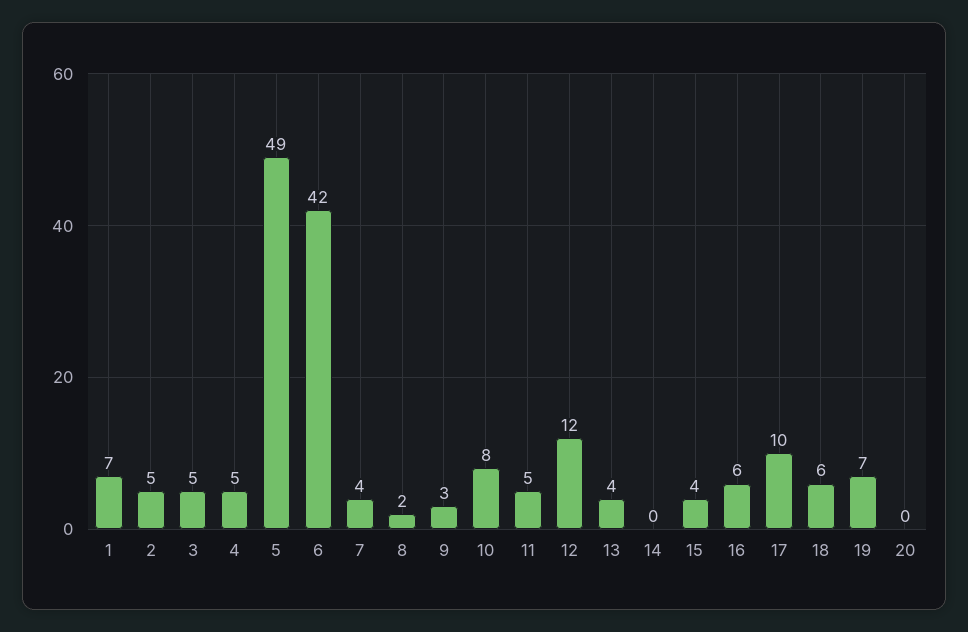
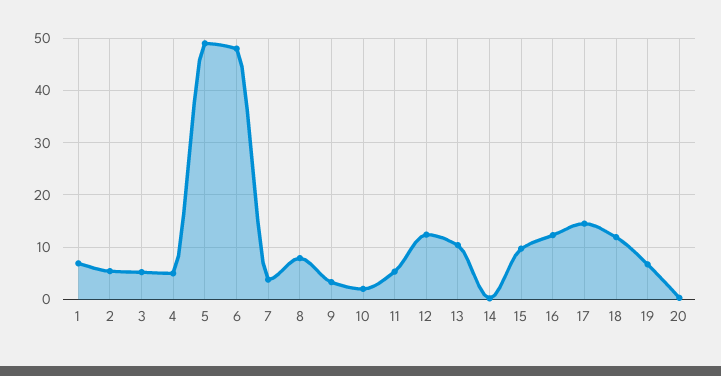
6: 42 -> 48
8: 2 -> 8
10: 8 -> 2
13: 4 -> 10
15: 4 -> 10
16: 6 -> 12
17: 10 -> 14
18: 6 -> 12

